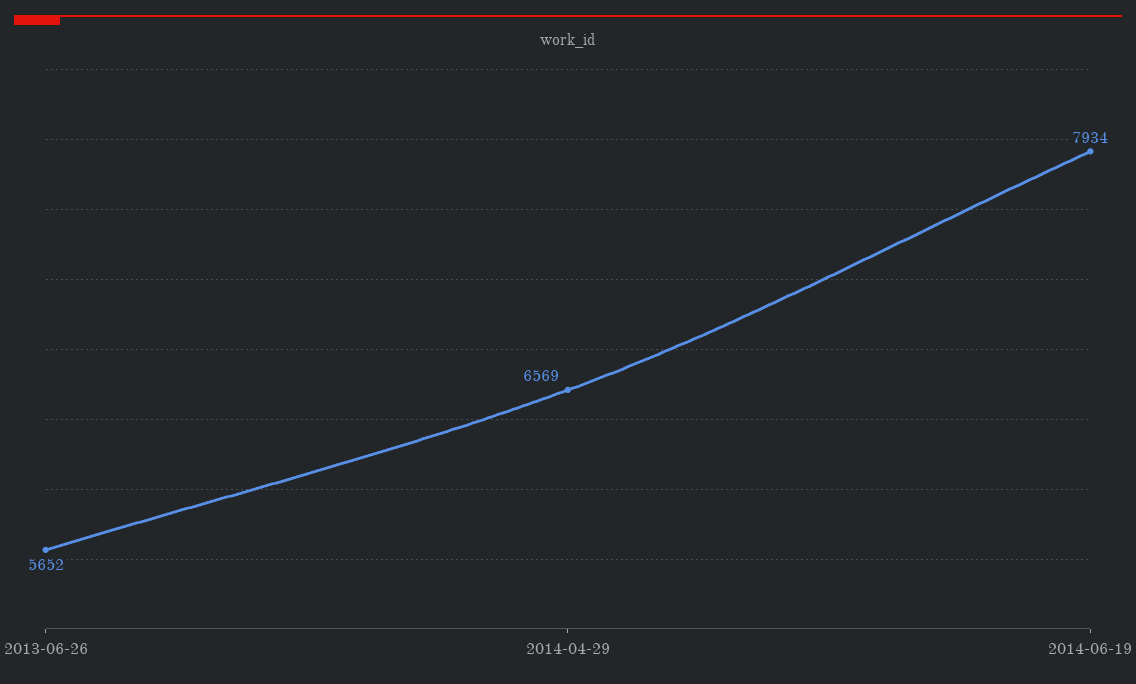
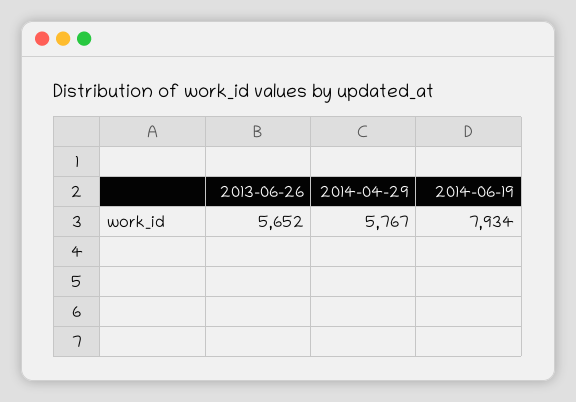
2014-04-29: 6569 -> 5767

